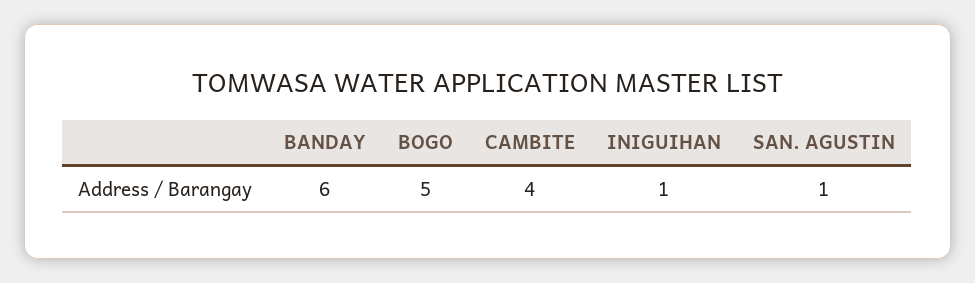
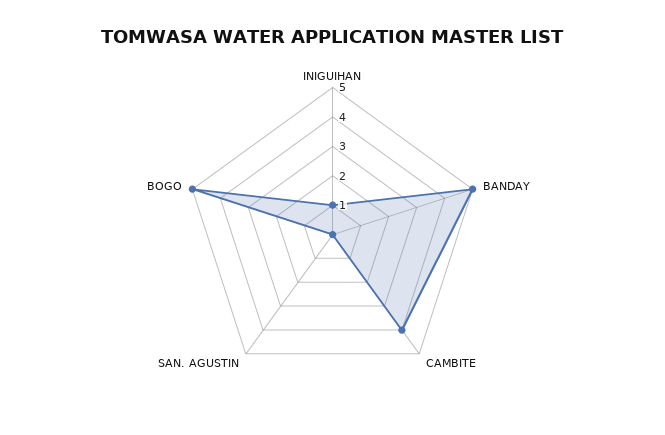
BANDAY: 6 -> 5
SAN. AGUSTIN: 1 -> 0

